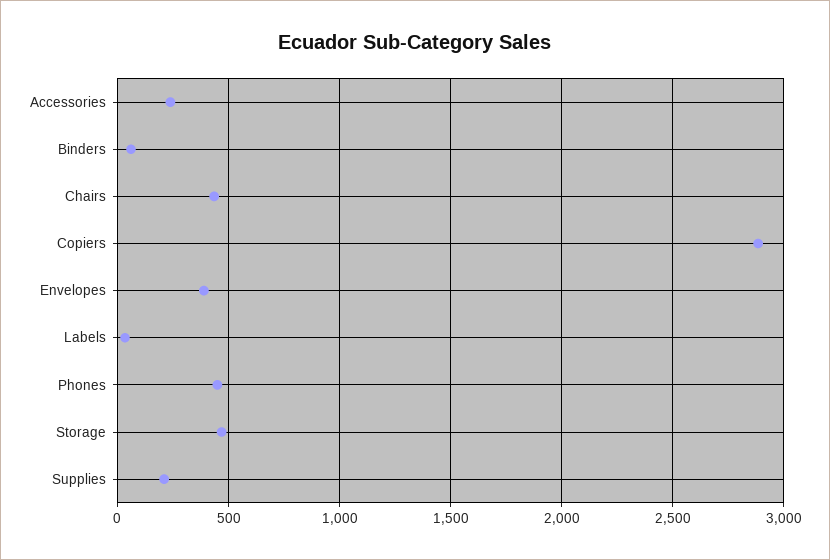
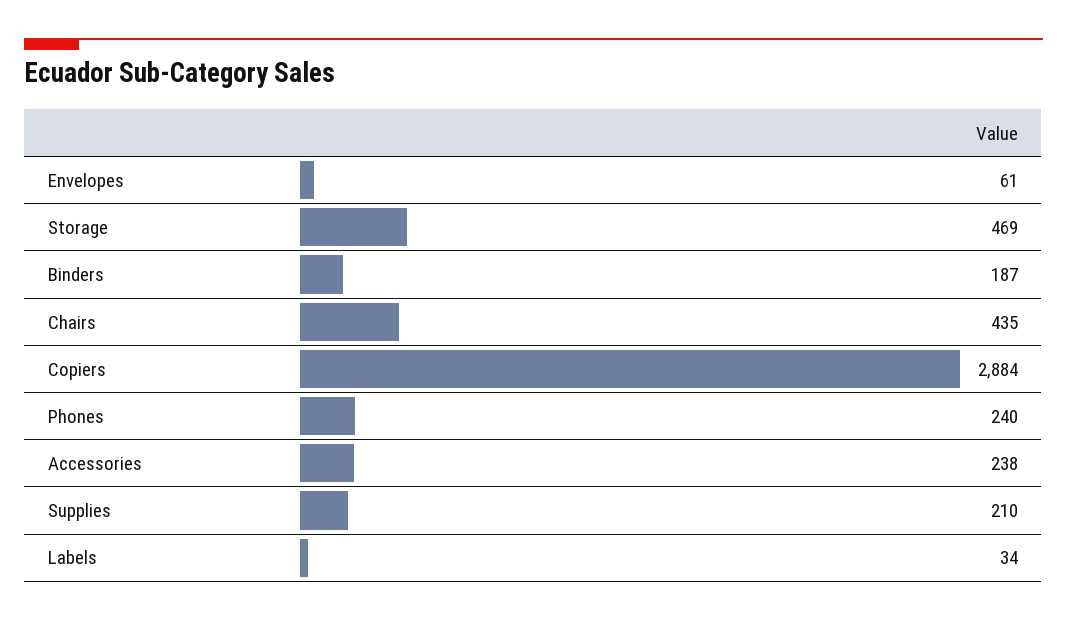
Binders: 50 -> 187
Envelopes: 400 -> 61
Phones: 450 -> 240

